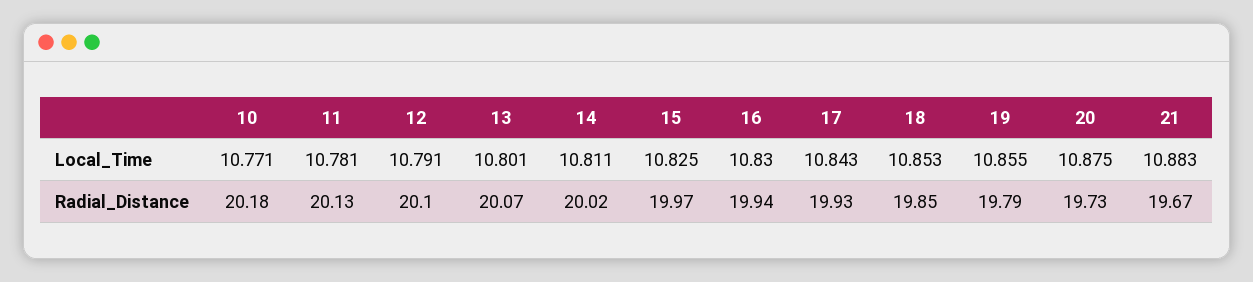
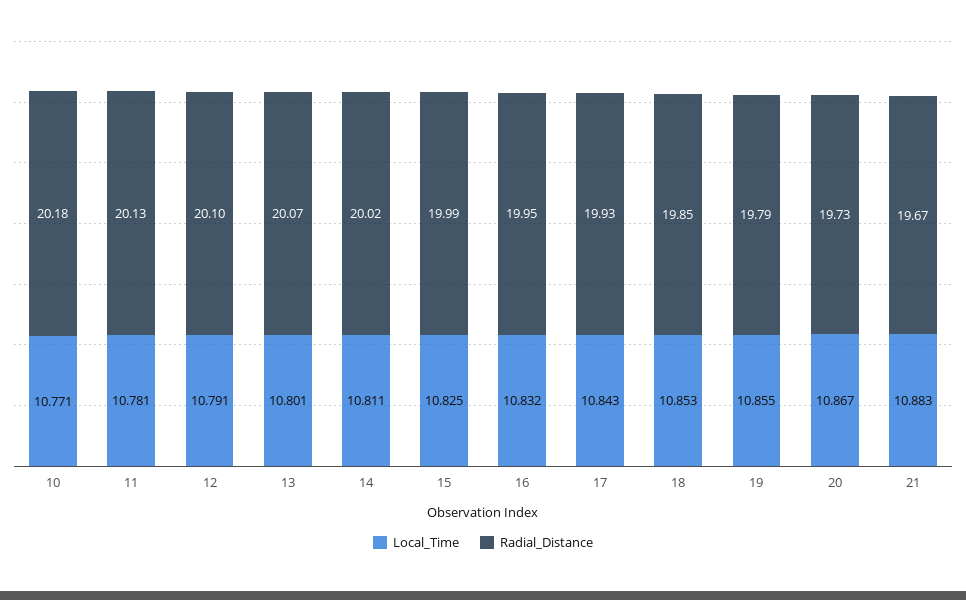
Local_Time, 16: 10.83 -> 10.832
Local_Time, 20: 10.875 -> 10.867
Radial_Distance, 15: 19.97 -> 19.99
Radial_Distance, 16: 19.94 -> 19.95

